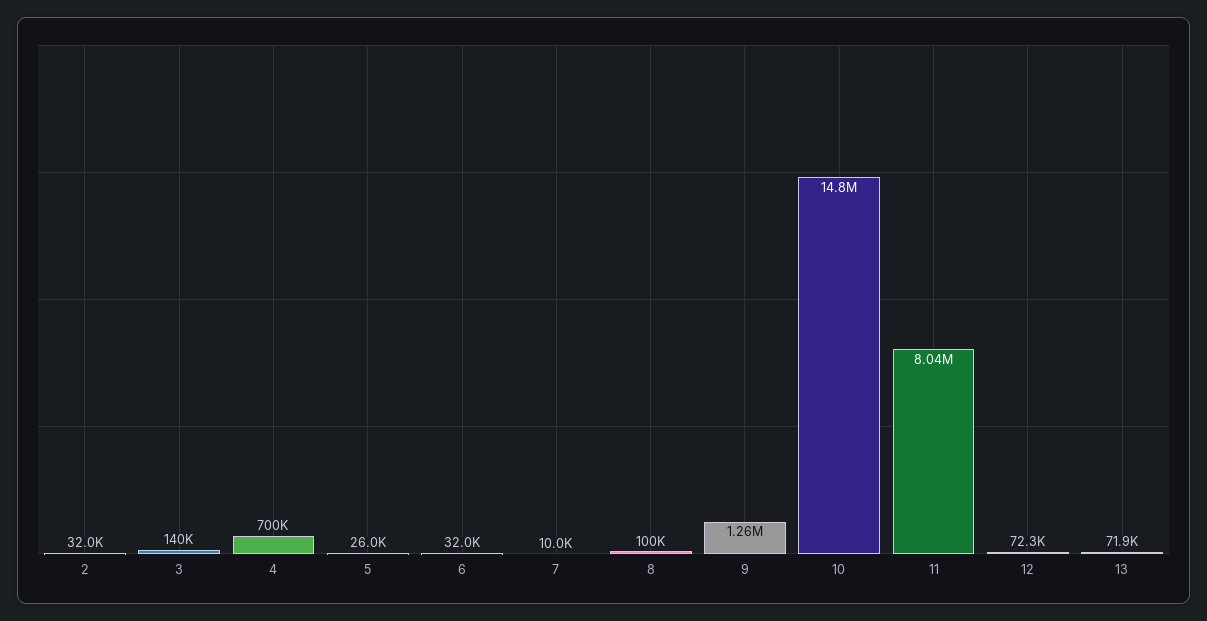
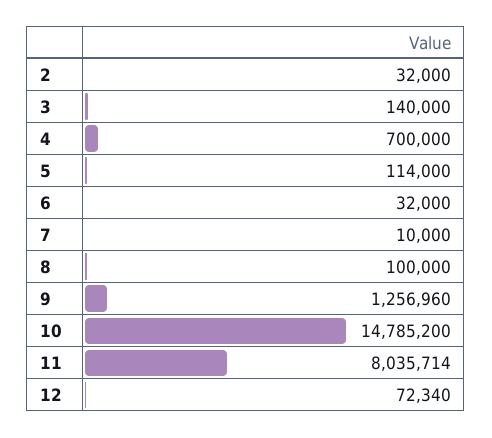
5: 26000 -> 114000
13: 71900 -> none

